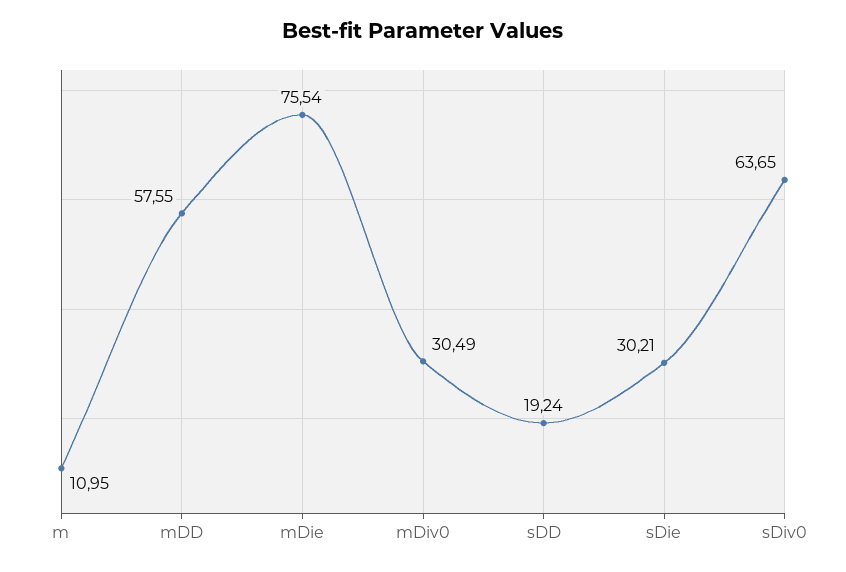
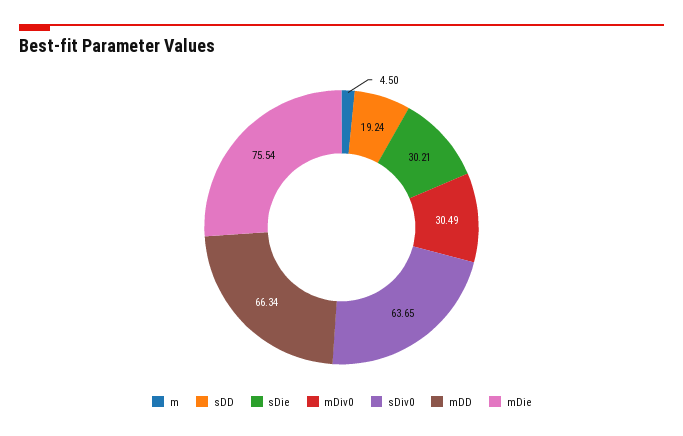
m: 10.95 -> 4.5
mDD: 57.55 -> 66.34

